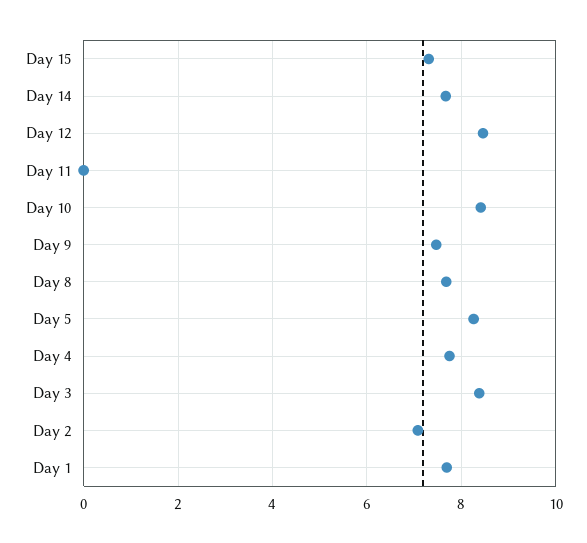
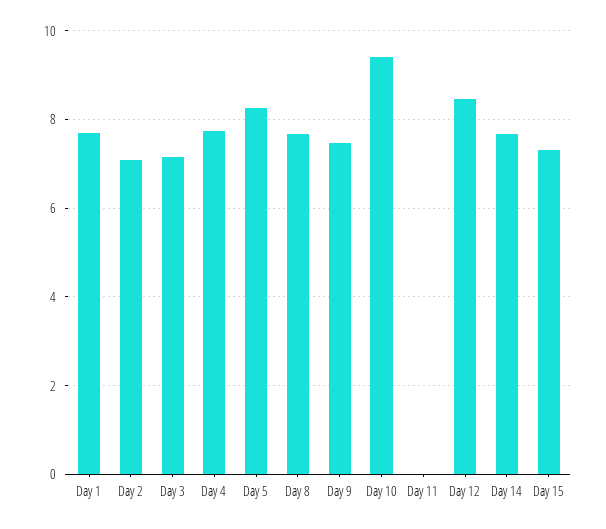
Day 10: 8.4 -> 9.4
Day 3: 8.4 -> 7.2

